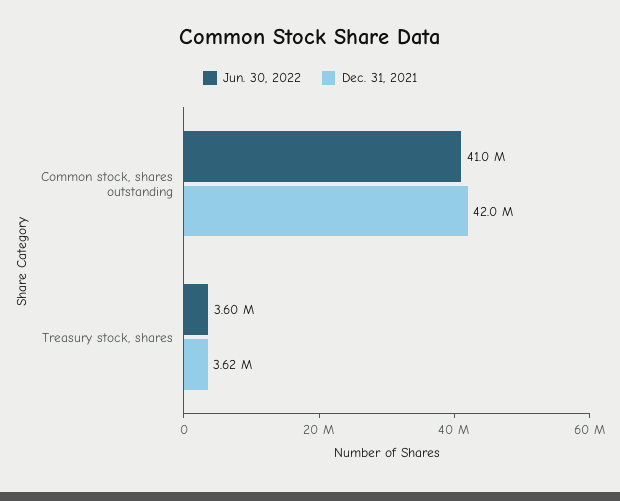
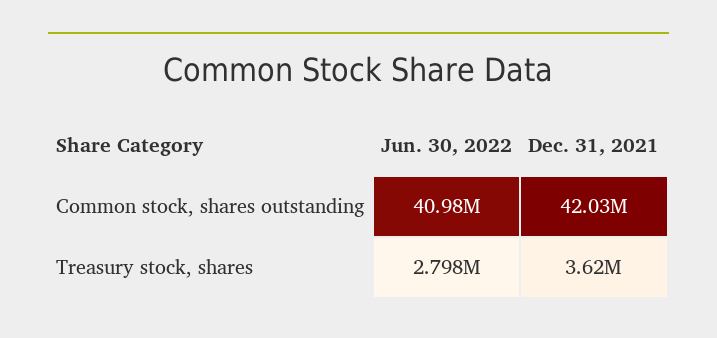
Jun. 30, 2022, Treasury stock, shares: 3600000 -> 2798000

